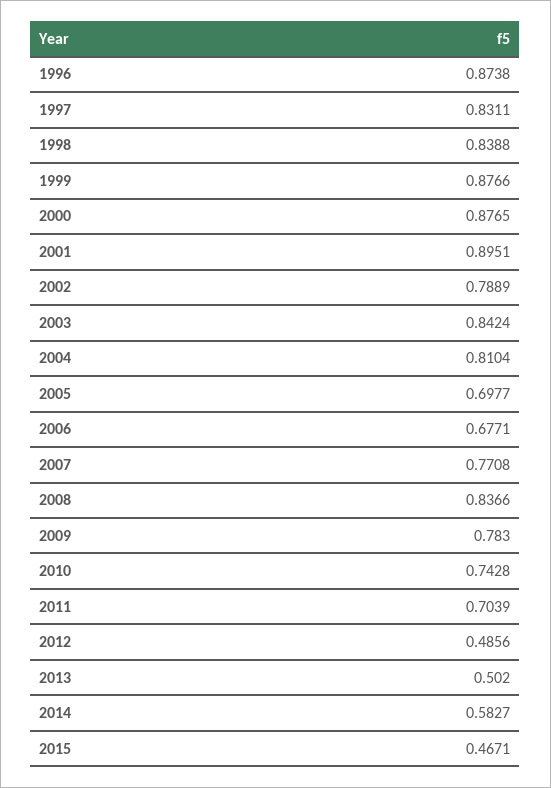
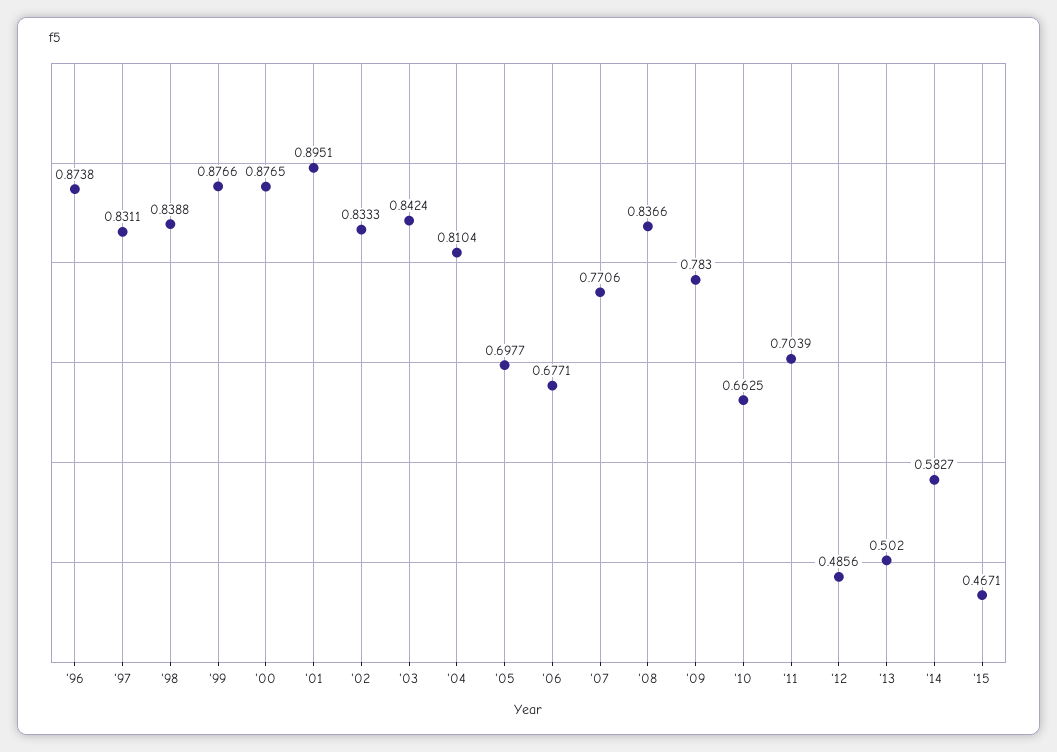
2002: 0.7889 -> 0.8333
2007: 0.7708 -> 0.7706
2010: 0.7428 -> 0.6625

